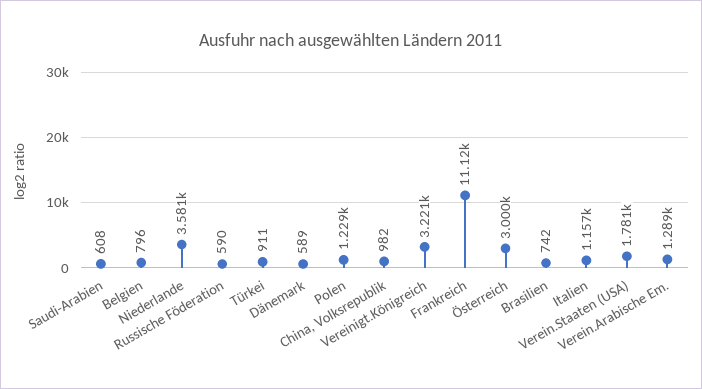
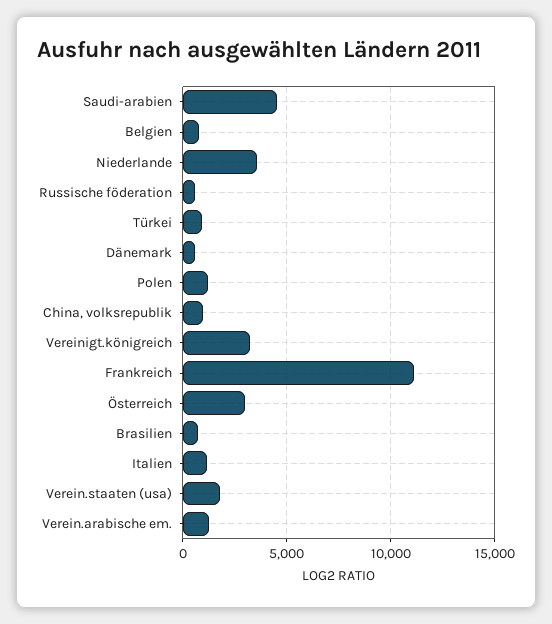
Saudi-Arabien: 608 -> 4500

